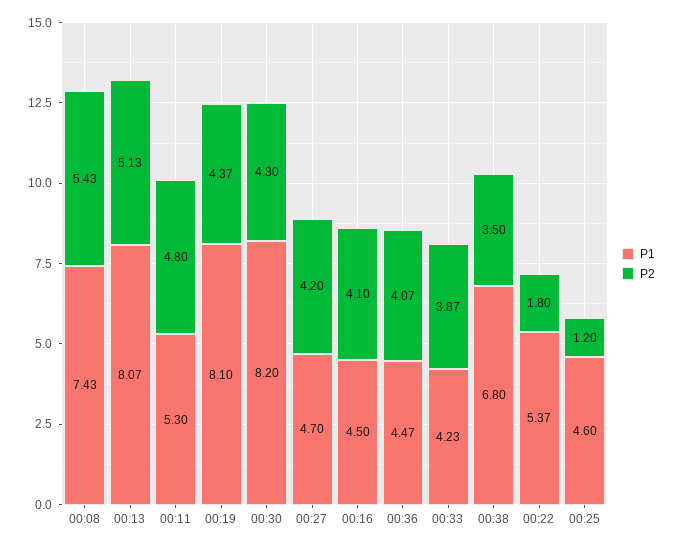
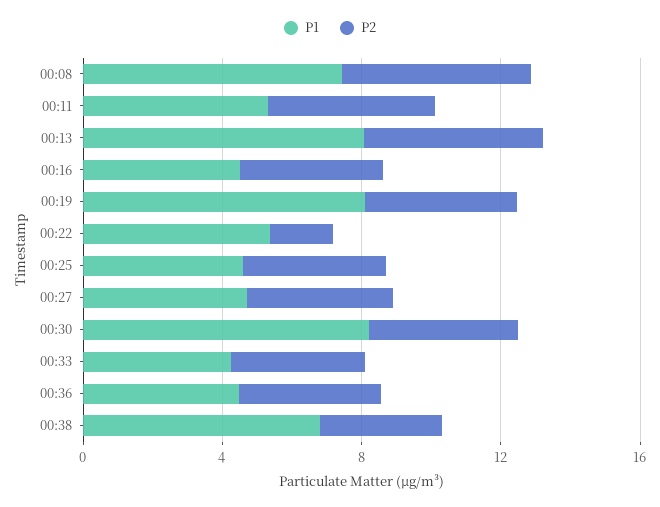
P2, 00:25: 1.2 -> 4

